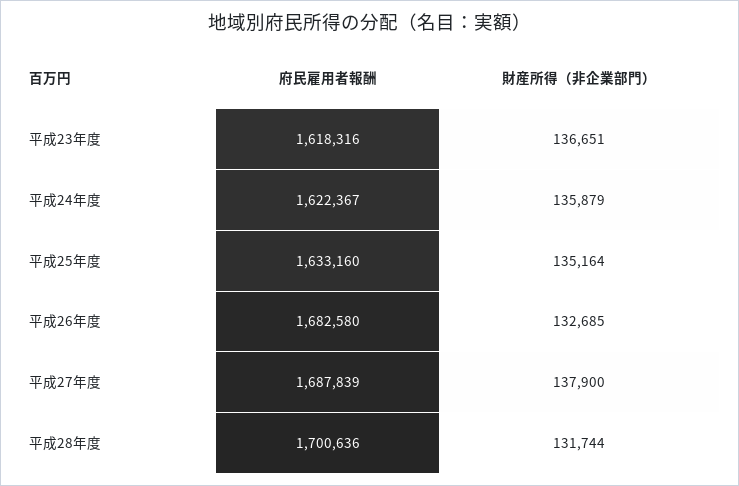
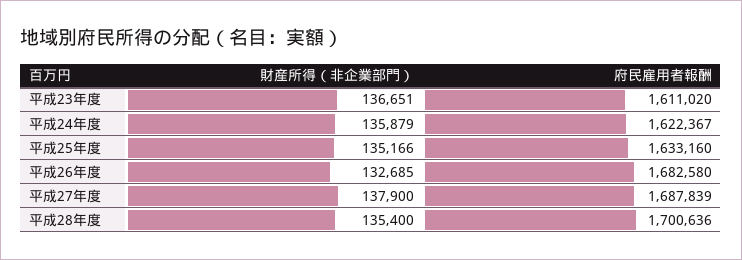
府民雇用者報酬, 平成23年度: 1618316 -> 1611020
財産所得（非企業部門）, 平成25年度: 135164 -> 135166
財産所得（非企業部門）, 平成28年度: 131744 -> 135400

